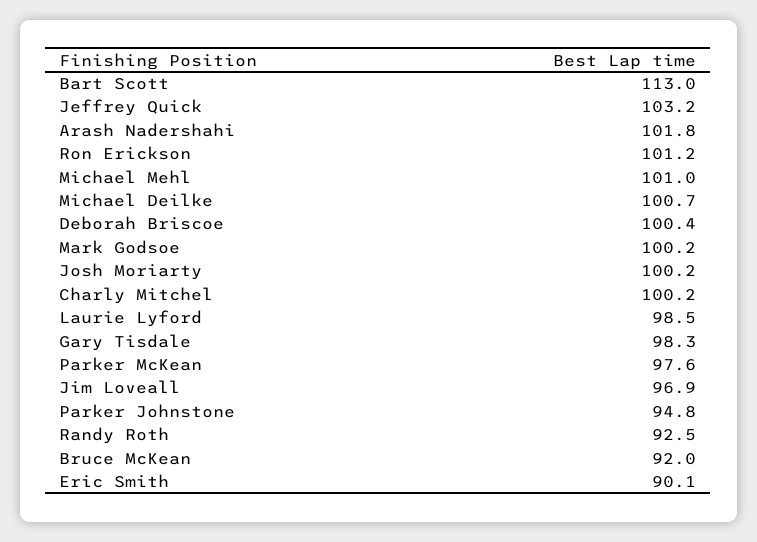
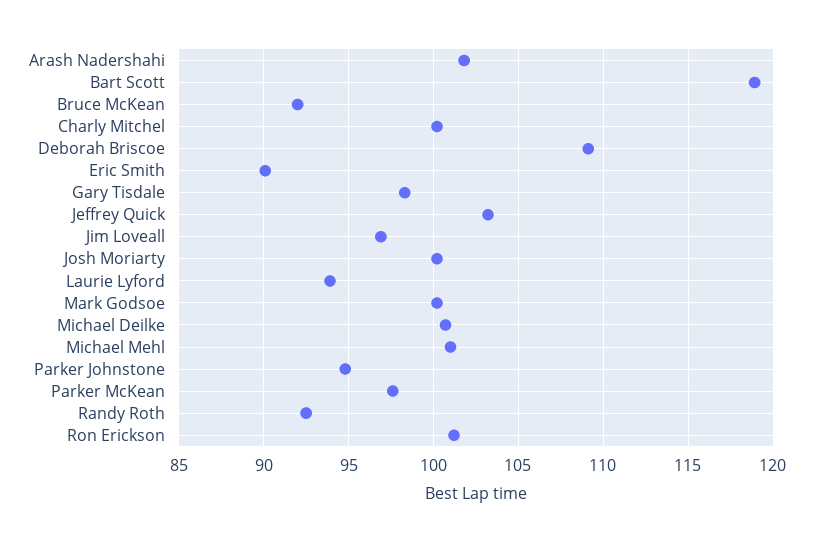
Bart Scott: 113 -> 119
Deborah Briscoe: 100.4 -> 109
Laurie Lyford: 98.5 -> 94

